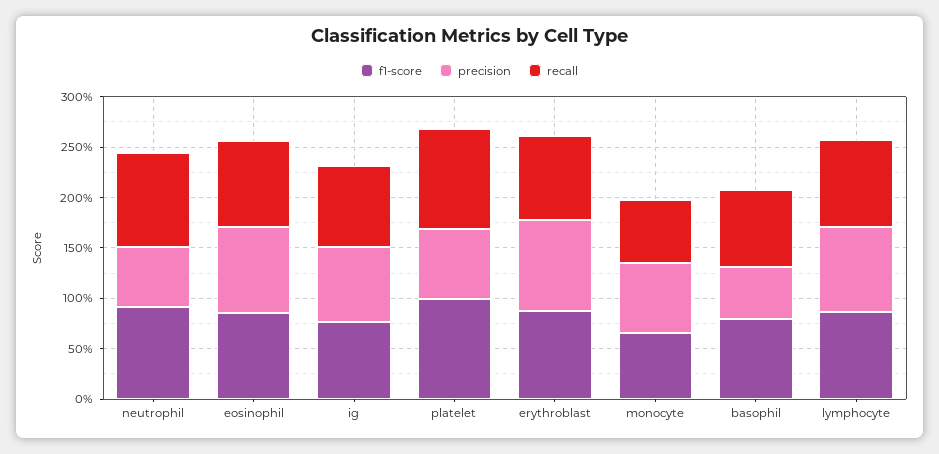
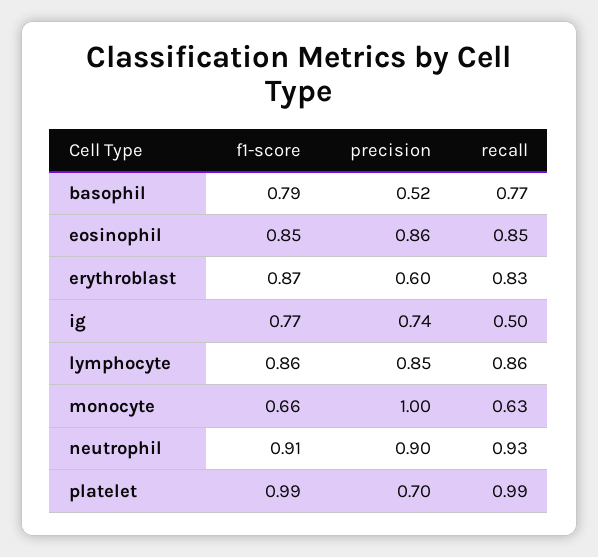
precision, neutrophil: 0.6 -> 0.9
recall, ig: 0.8 -> 0.5
precision, erythroblast: 0.9 -> 0.6
precision, monocyte: 0.7 -> 1

